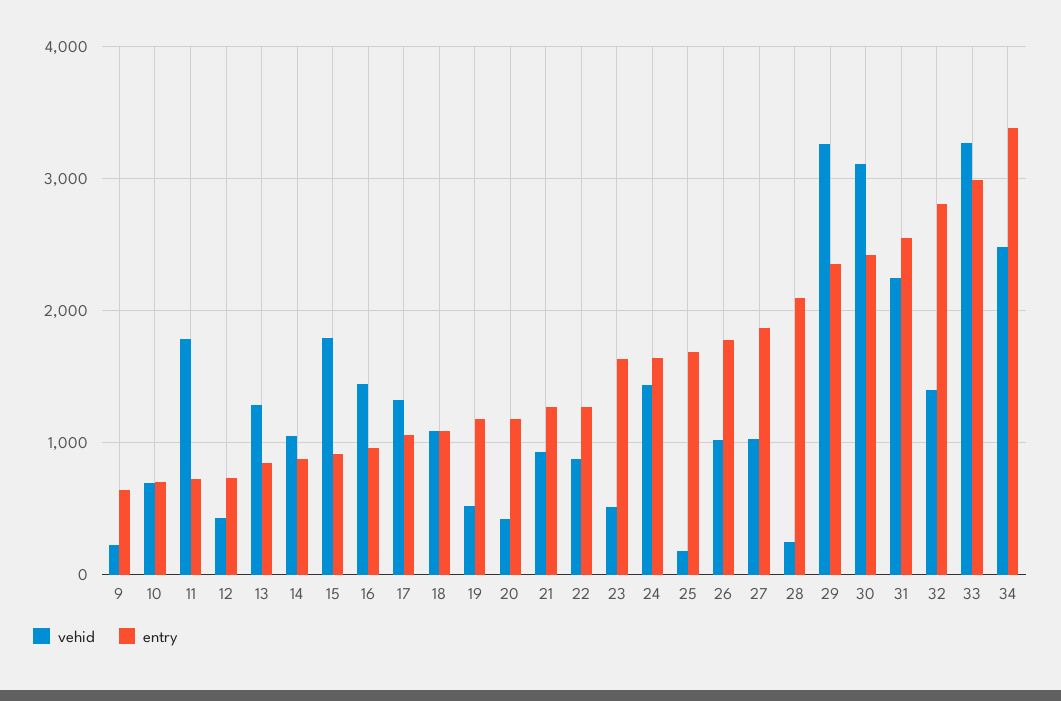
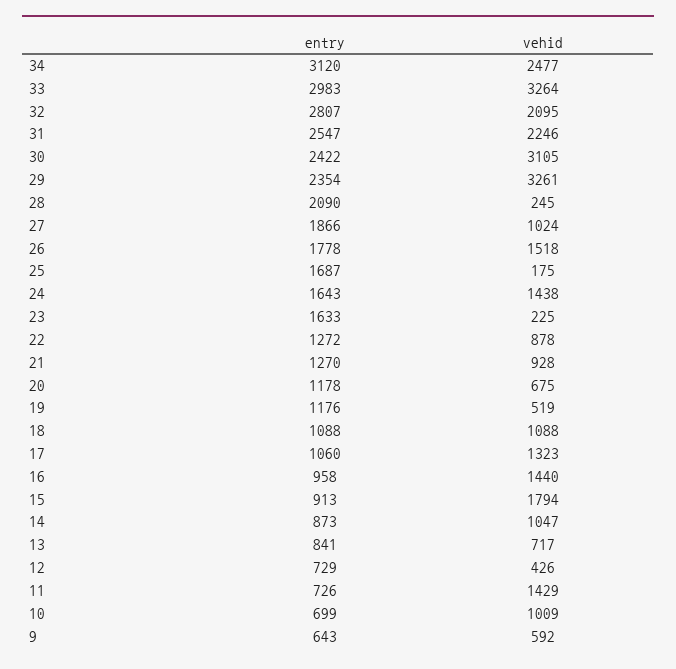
vehid, 9: 200 -> 592
vehid, 10: 700 -> 1009
vehid, 11: 1800 -> 1429
vehid, 13: 1300 -> 717
vehid, 20: 400 -> 675
vehid, 23: 500 -> 225
vehid, 26: 1000 -> 1518
vehid, 32: 1400 -> 2095
entry, 34: 3400 -> 3120

